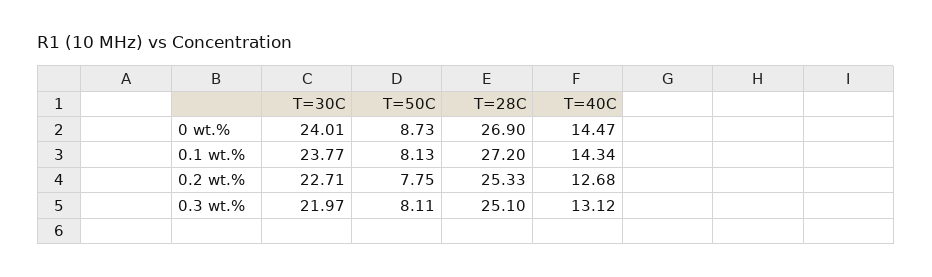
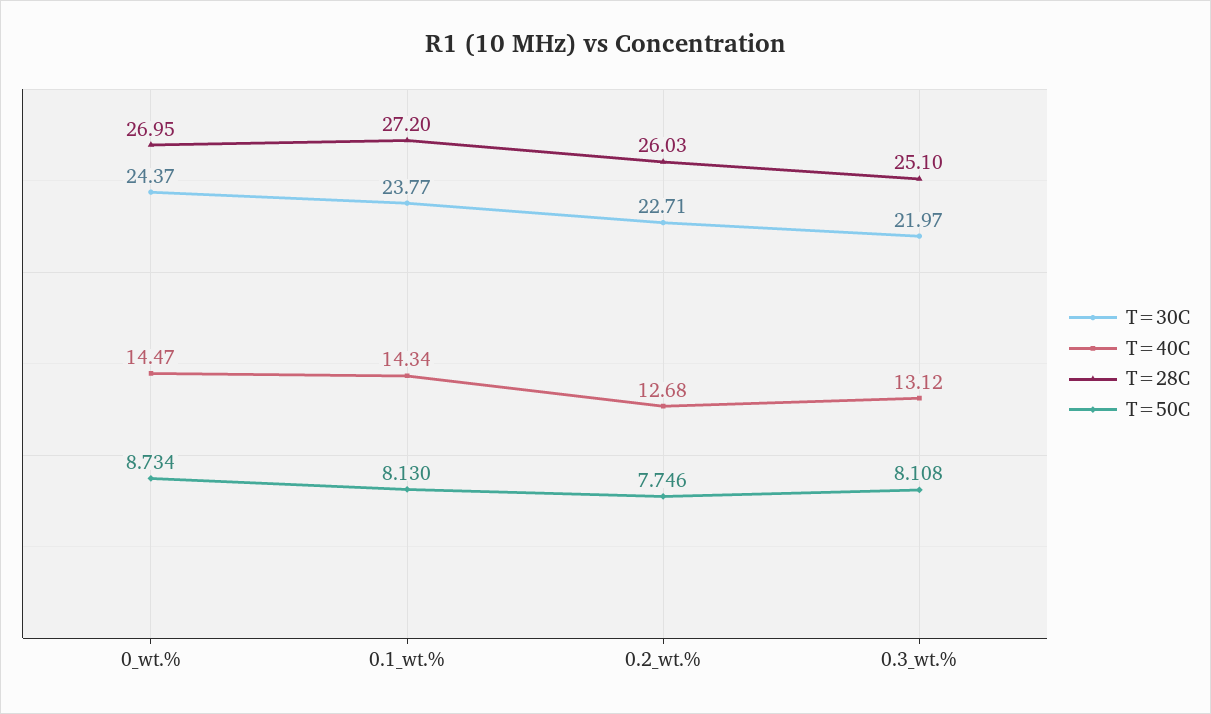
T=30C, 0 wt.%: 24.01 -> 24.37
T=28C, 0 wt.%: 26.9 -> 26.95
T=28C, 0.2 wt.%: 25.33 -> 26.03

